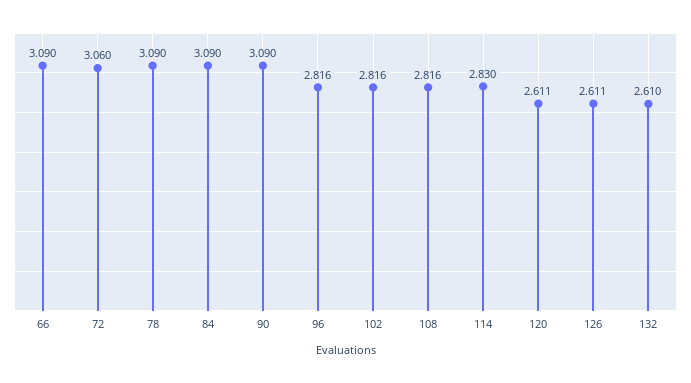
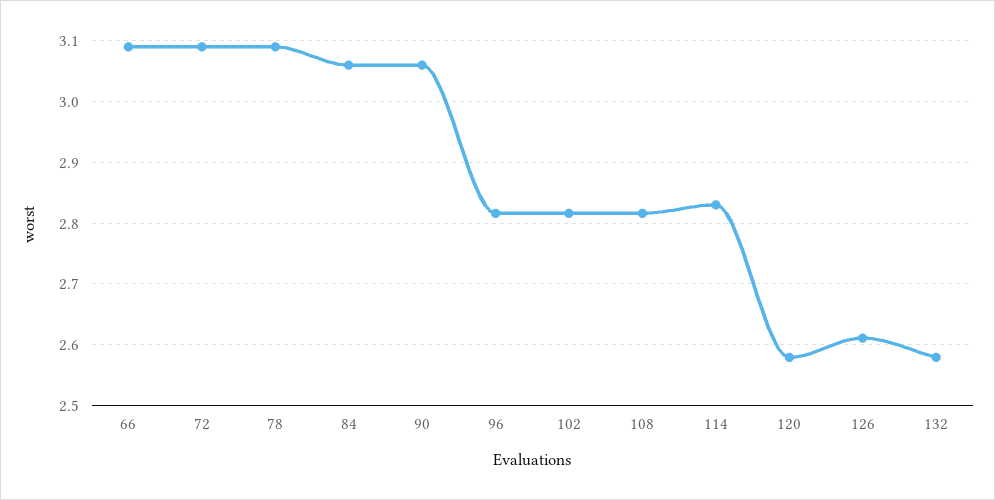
72: 3.06 -> 3.09
84: 3.09 -> 3.06
90: 3.09 -> 3.06
120: 2.611 -> 2.58
132: 2.61 -> 2.58

